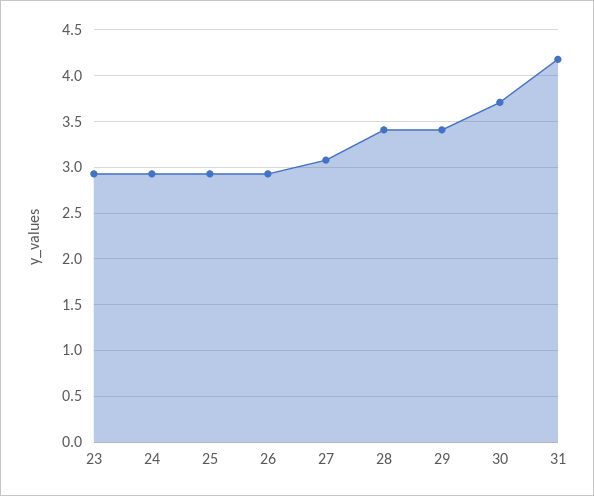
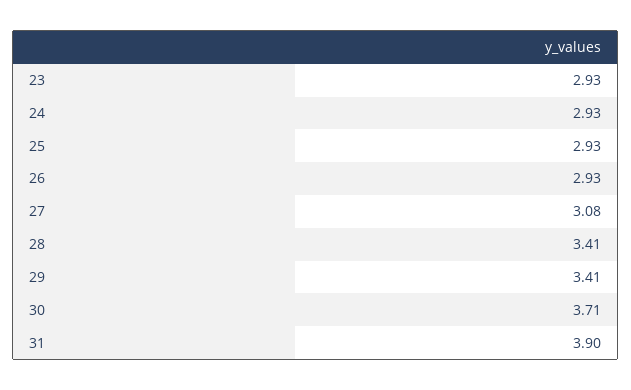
31: 4.2 -> 3.9

